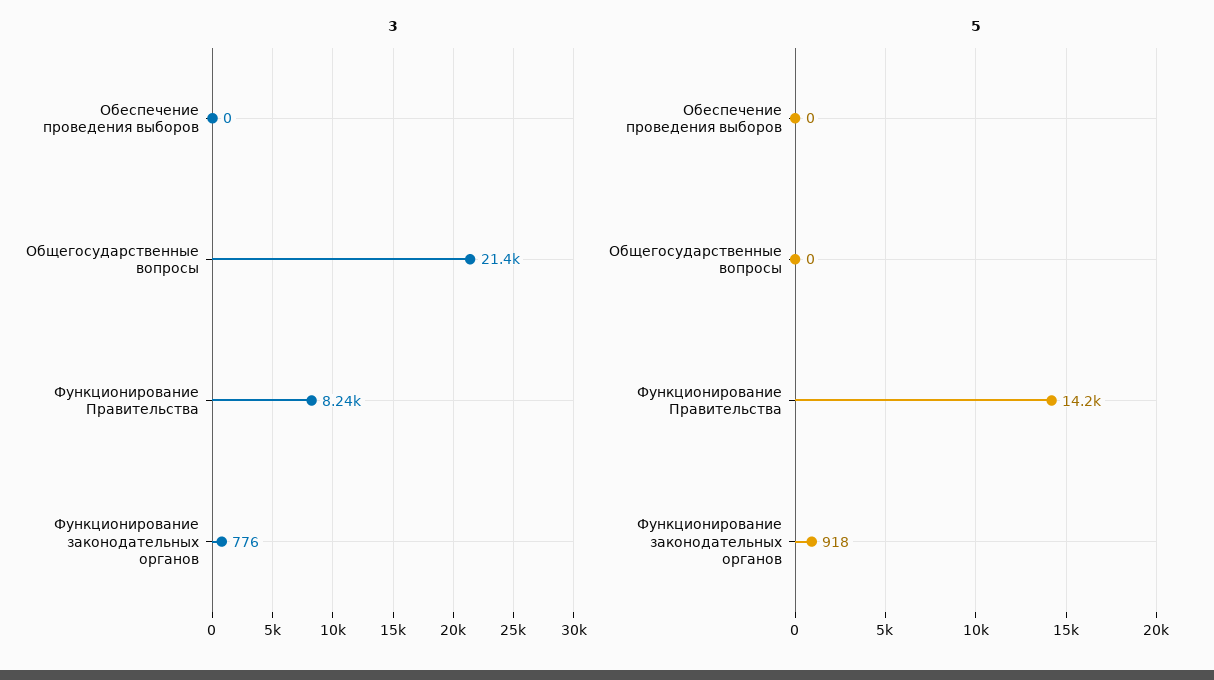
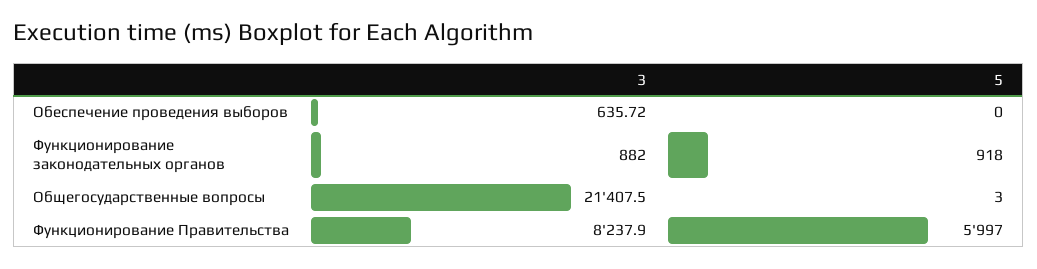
3, Обеспечение проведения выборов: 0 -> 635.72
3, Функционирование законодательных органов: 776 -> 882
5, Общегосударственные вопросы: 0 -> 3
5, Функционирование Правительства: 14200 -> 5997

